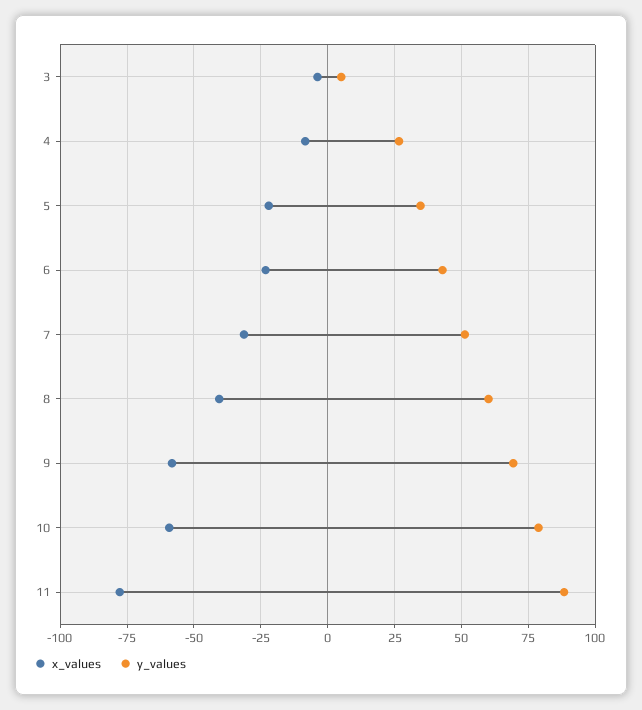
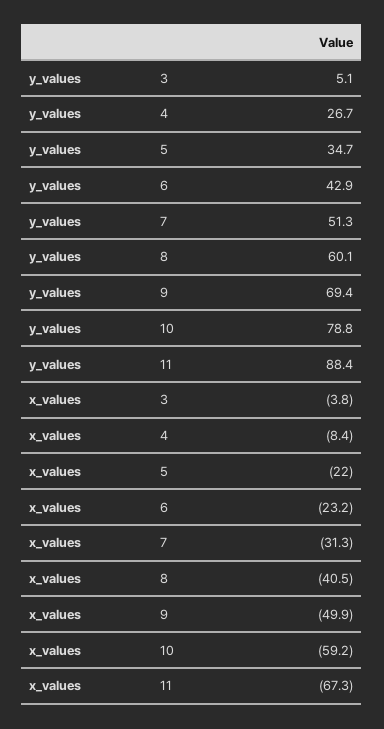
x_values, 9: -57.5 -> -49.9
x_values, 11: -77.5 -> -67.3

